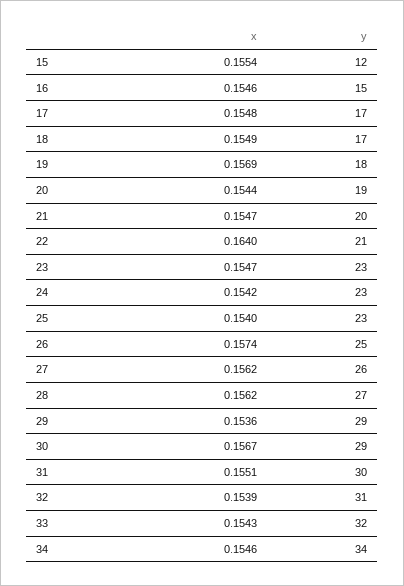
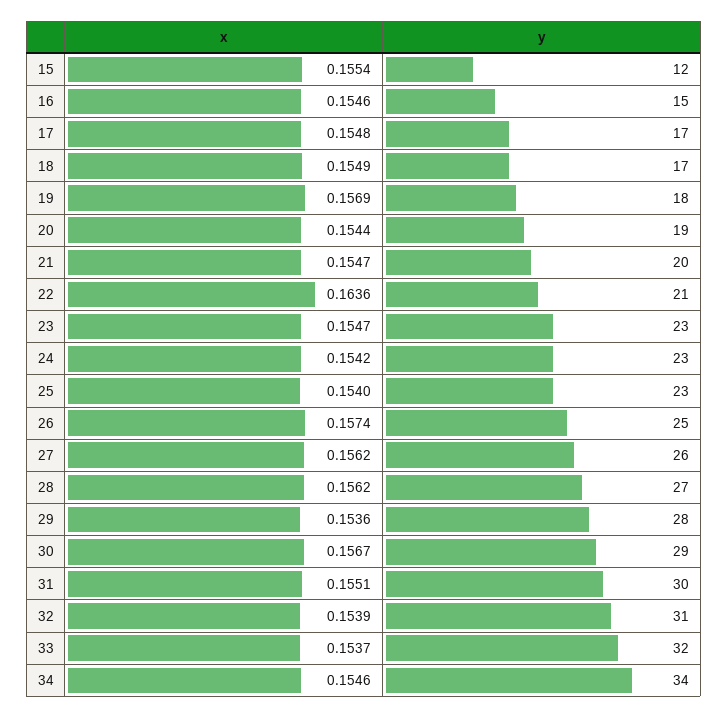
x, 22: 0.164 -> 0.1636
y, 29: 29 -> 28
x, 33: 0.1543 -> 0.1537

